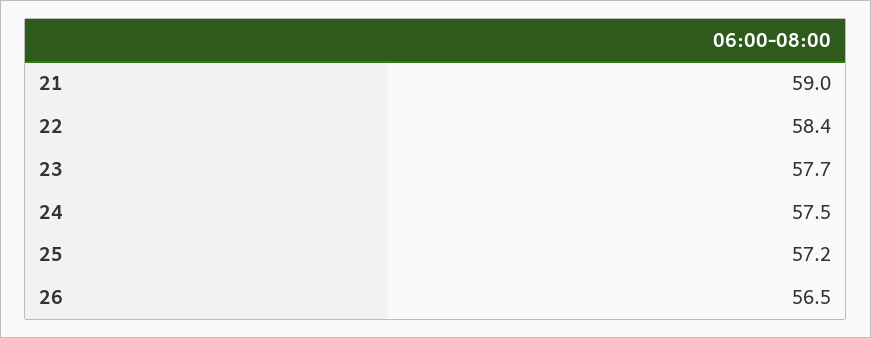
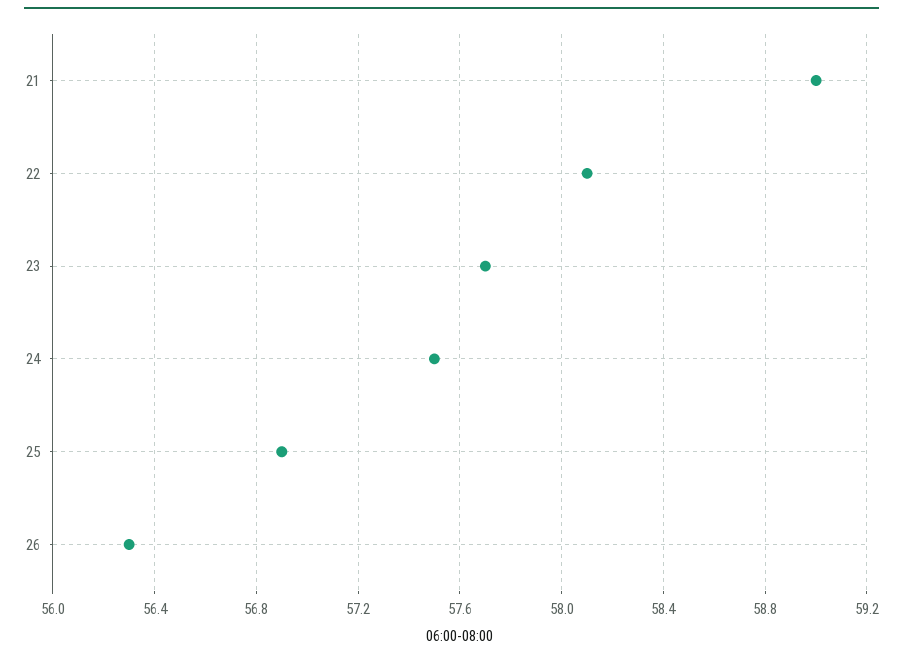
22: 58.4 -> 58.1
25: 57.2 -> 56.9
26: 56.5 -> 56.3

